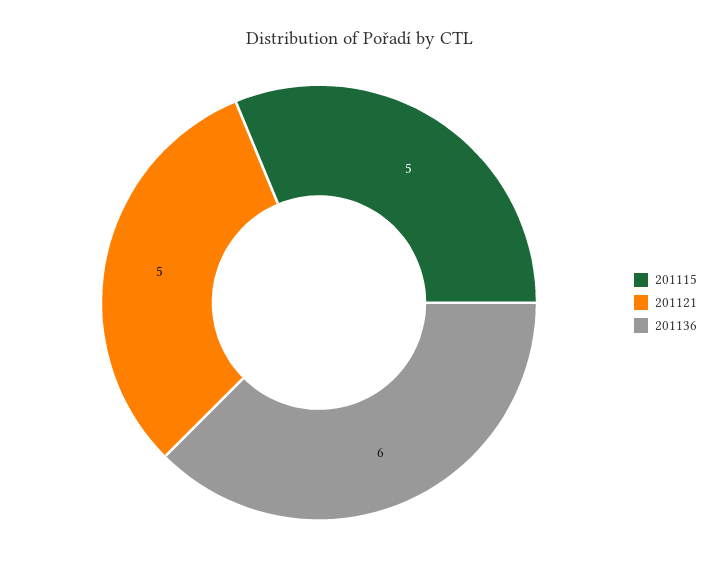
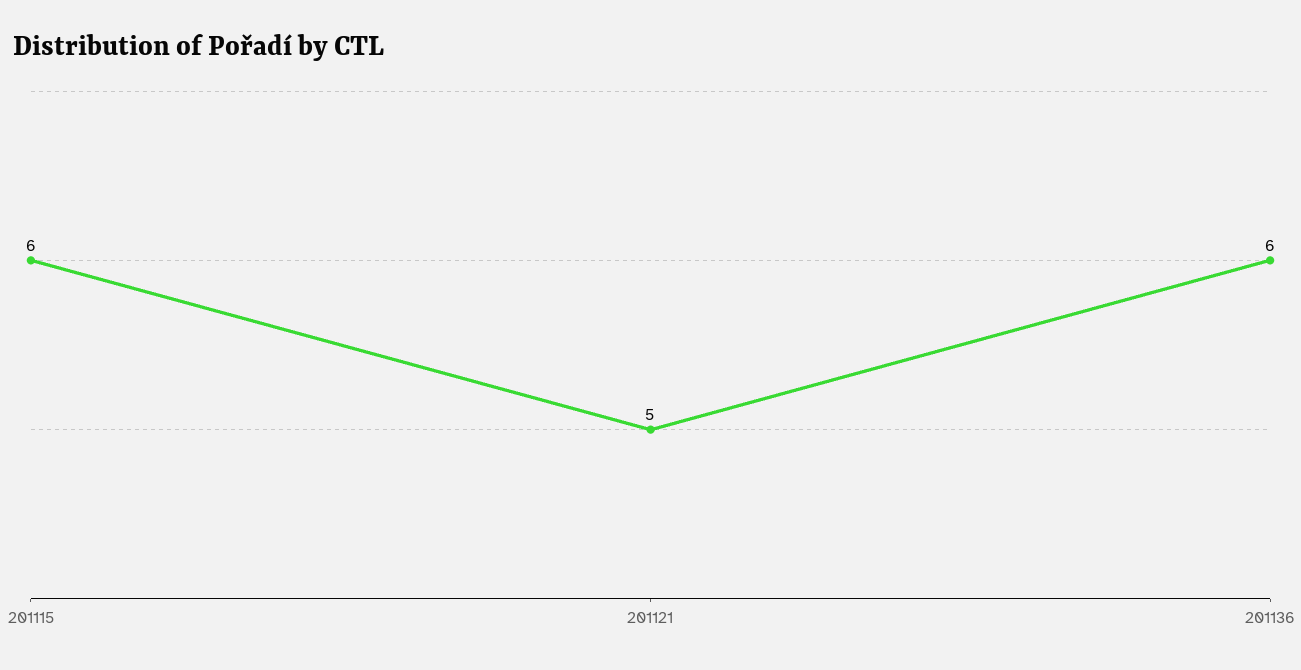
201115: 5 -> 6

